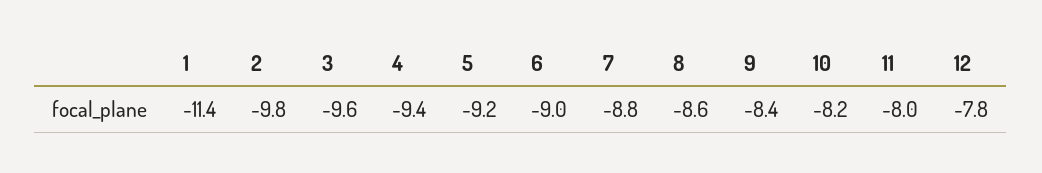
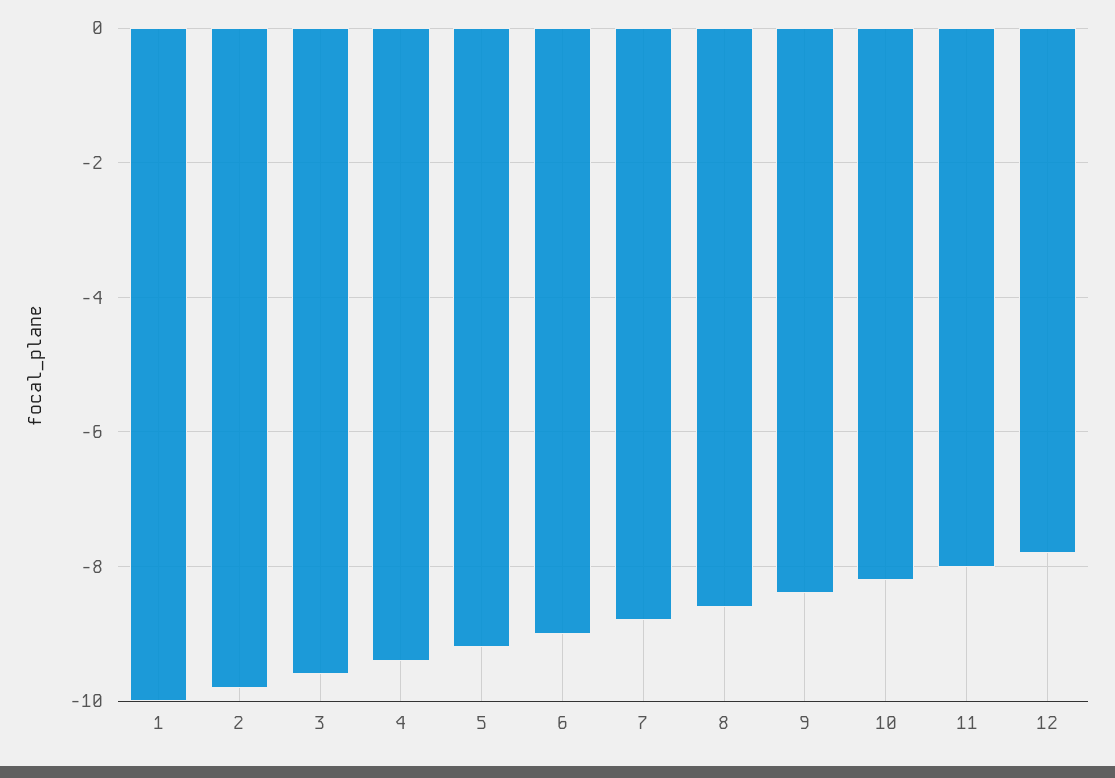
1: -11.4 -> -10

